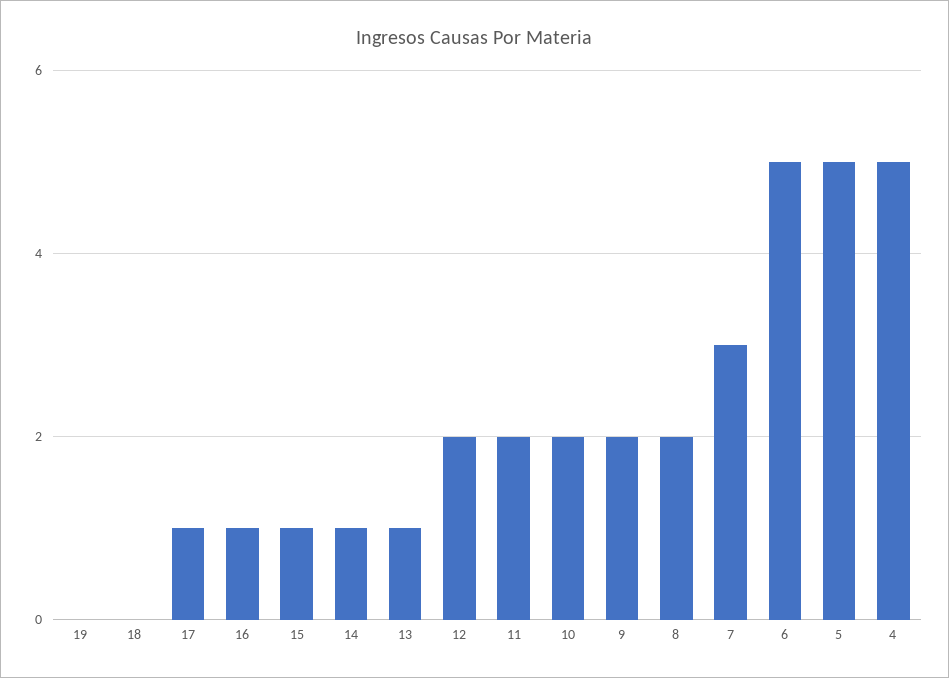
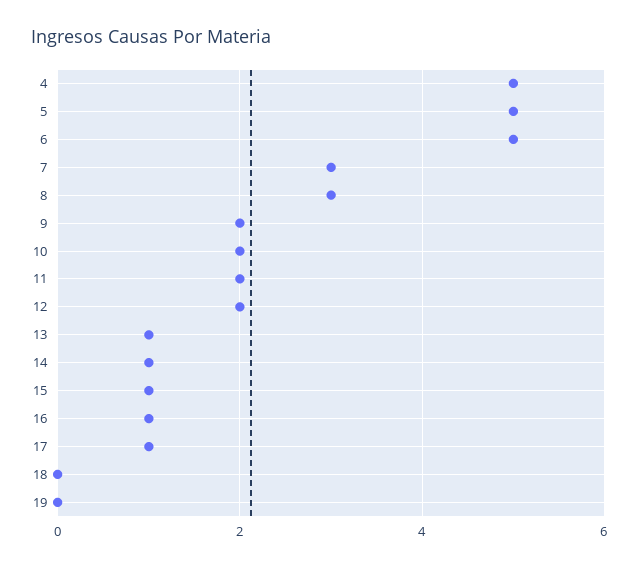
8: 2 -> 3

